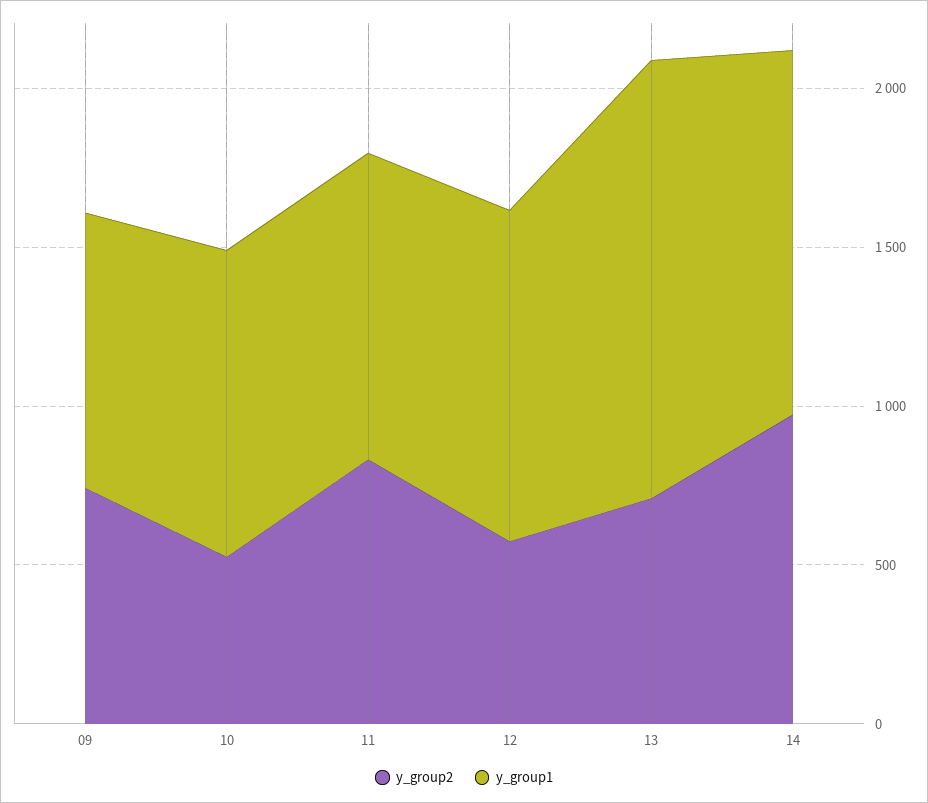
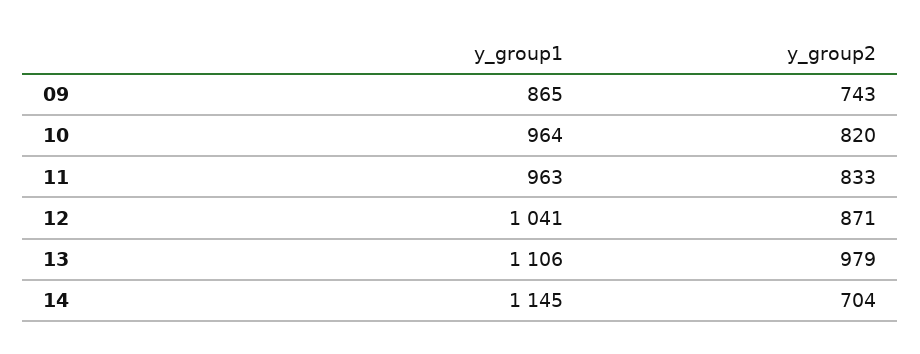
y_group2, 10: 500 -> 820
y_group2, 12: 600 -> 871
y_group2, 13: 700 -> 979
y_group1, 13: 1400 -> 1106
y_group2, 14: 1000 -> 704

